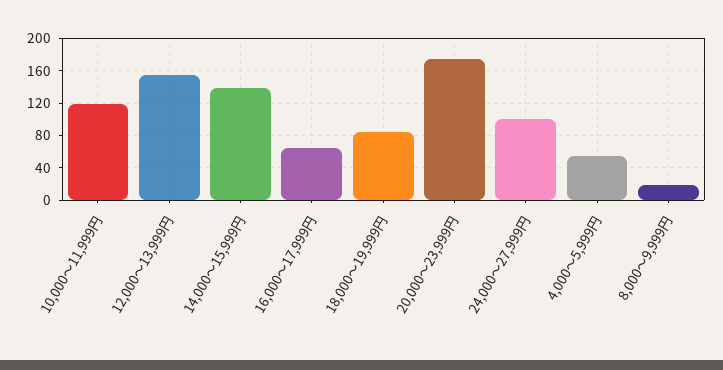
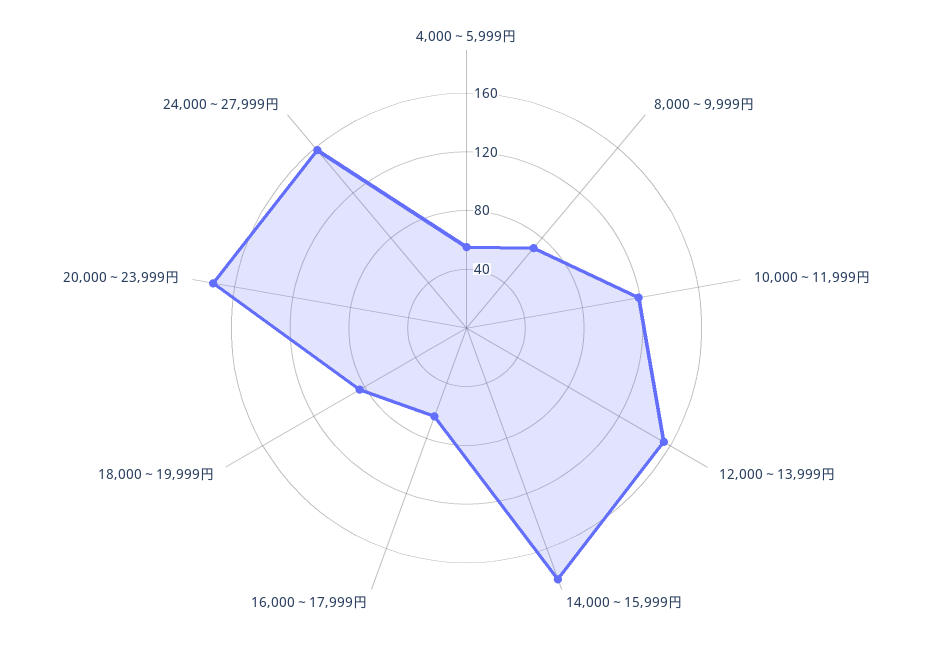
14,000～15,999円: 140 -> 180
24,000～27,999円: 100 -> 160
8,000～9,999円: 20 -> 70

